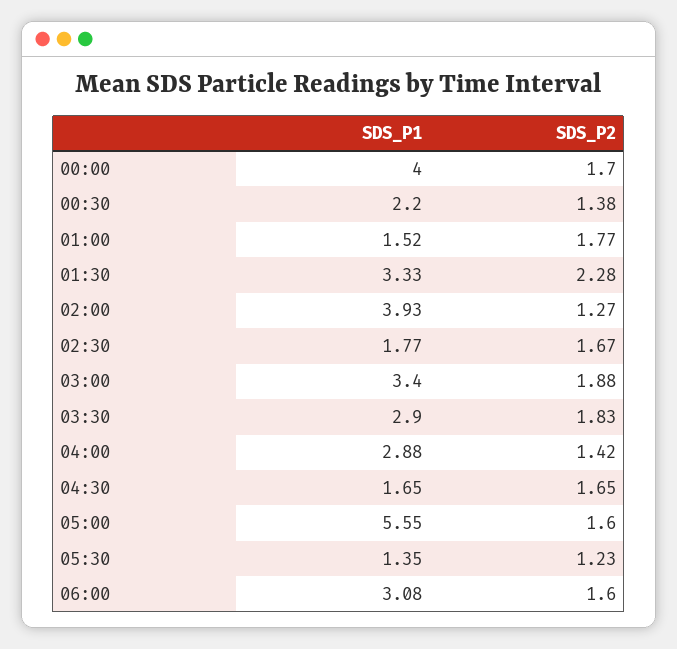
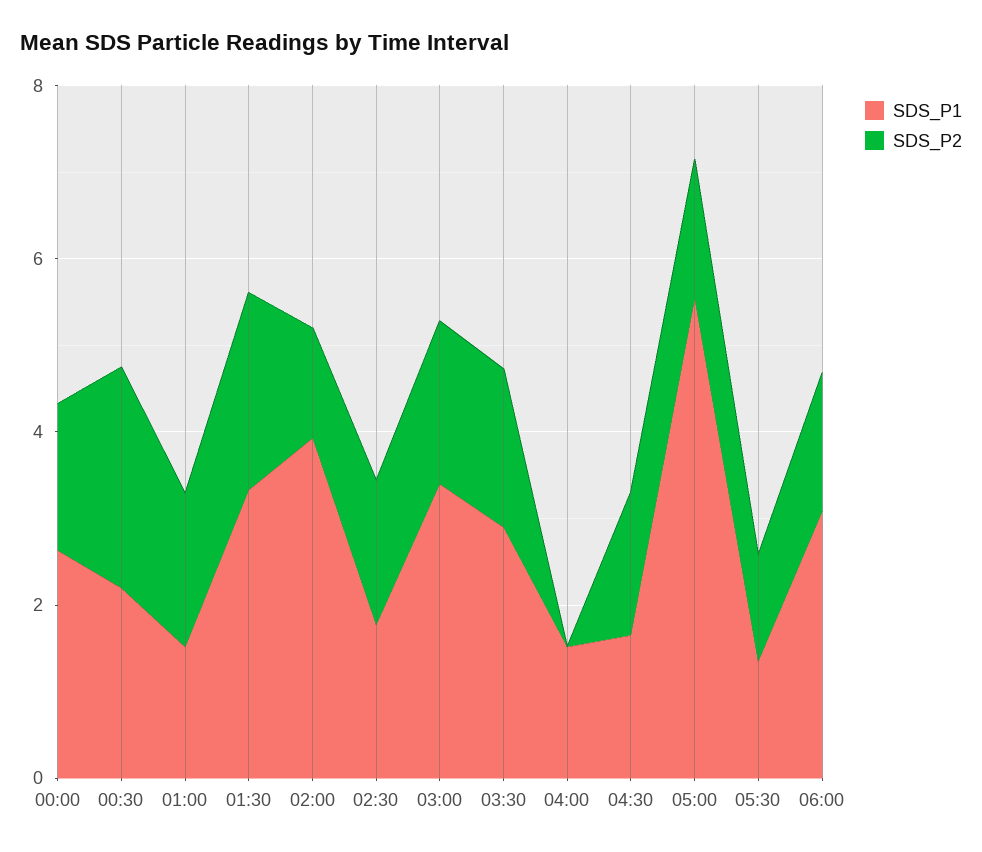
SDS_P1, 00:00: 4 -> 2.5
SDS_P2, 00:30: 1.38 -> 2.5
SDS_P1, 04:00: 2.88 -> 1.5
SDS_P2, 04:00: 1.42 -> 0

